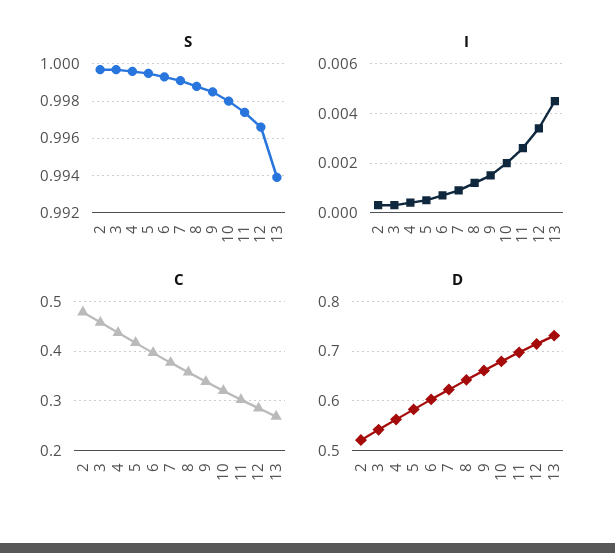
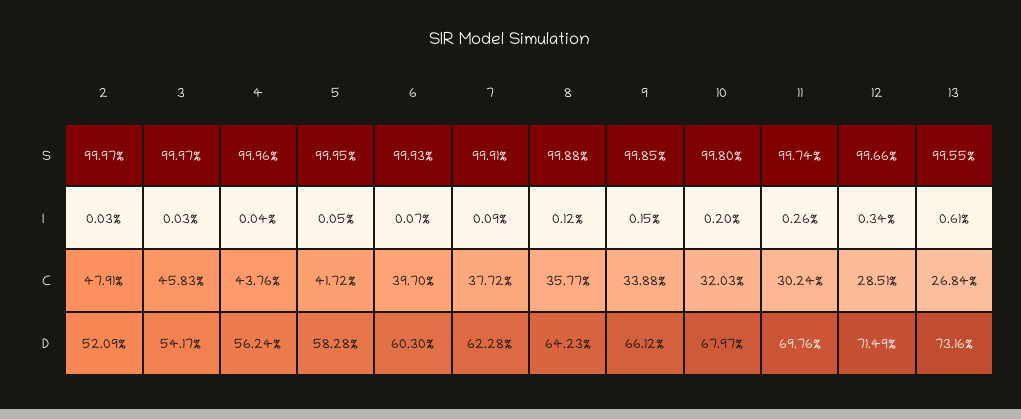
S, 13: 0.994 -> 0.9955
I, 13: 0.0045 -> 0.0061

